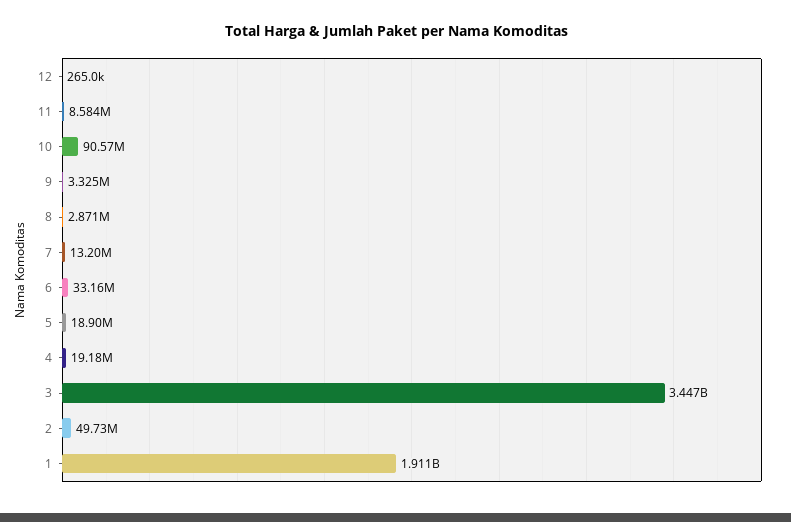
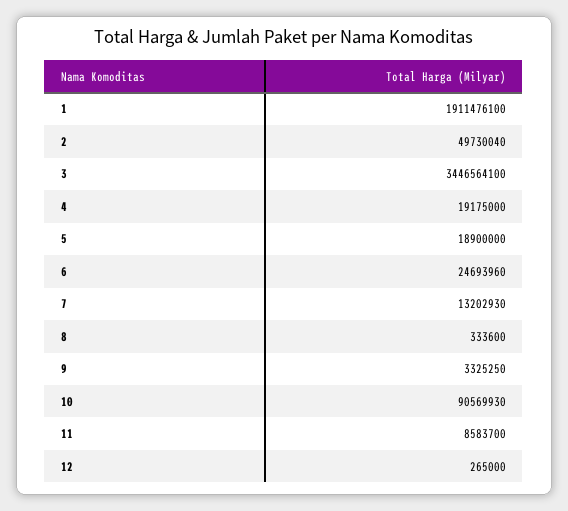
8: 2871000 -> 333600
6: 33160000 -> 24693960

